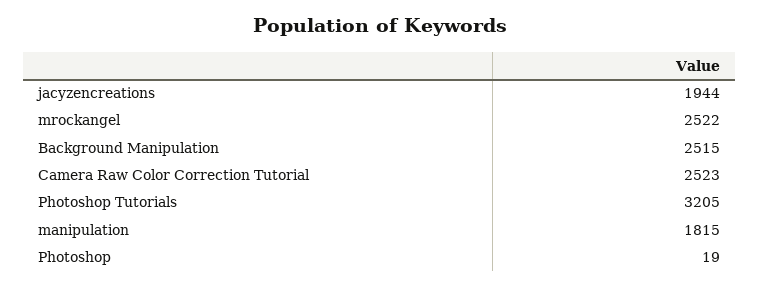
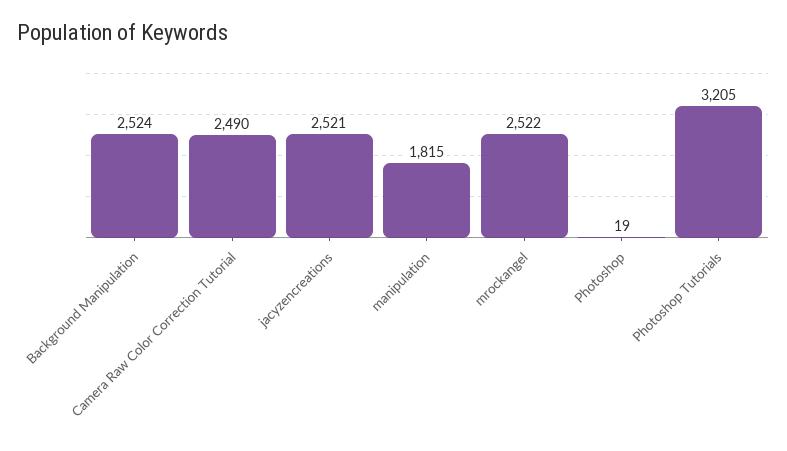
jacyzencreations: 1944 -> 2521
Background Manipulation: 2515 -> 2524
Camera Raw Color Correction Tutorial: 2523 -> 2490

